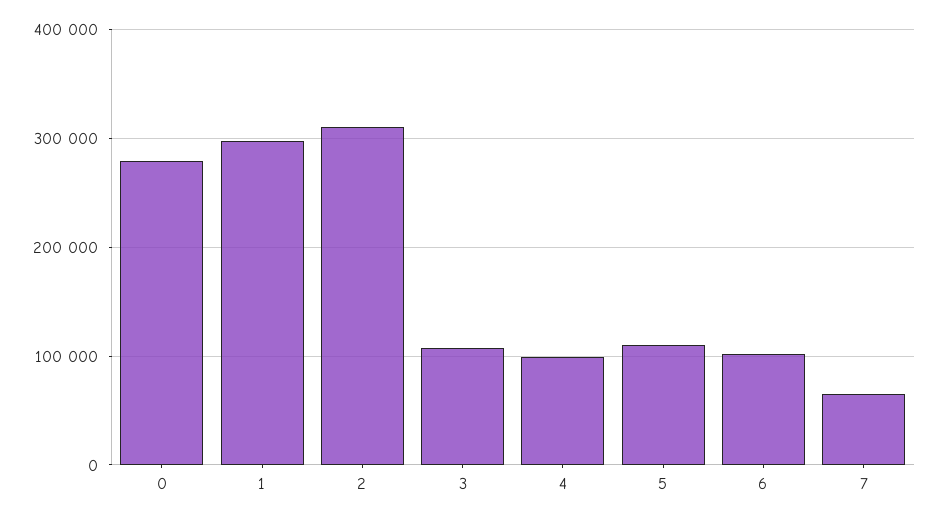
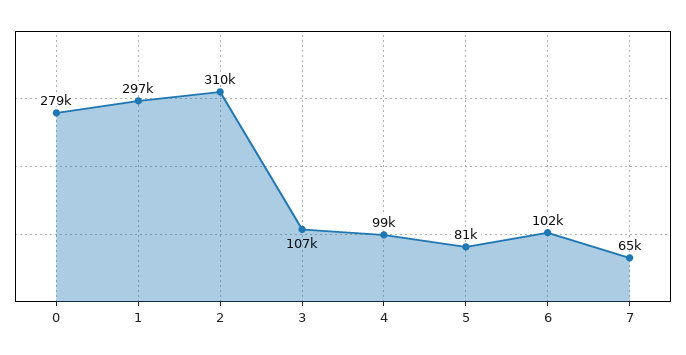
5: 110000 -> 81000

